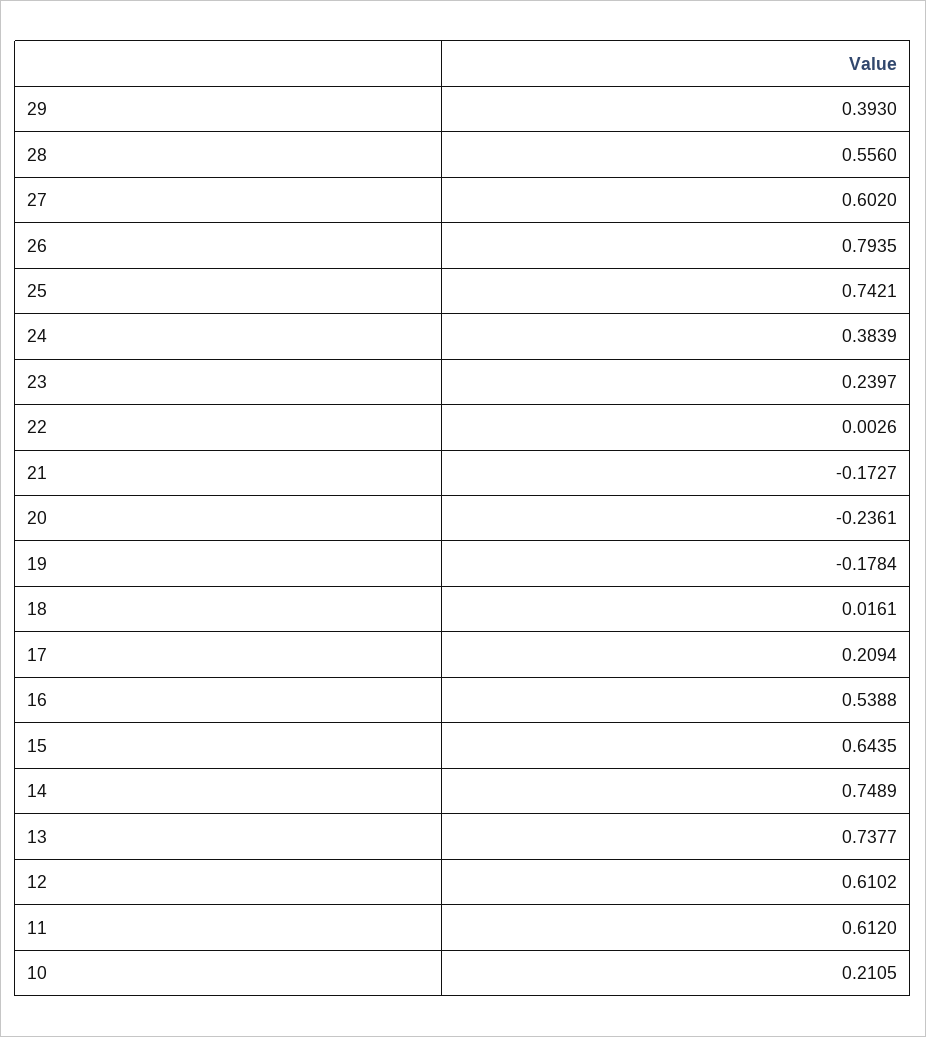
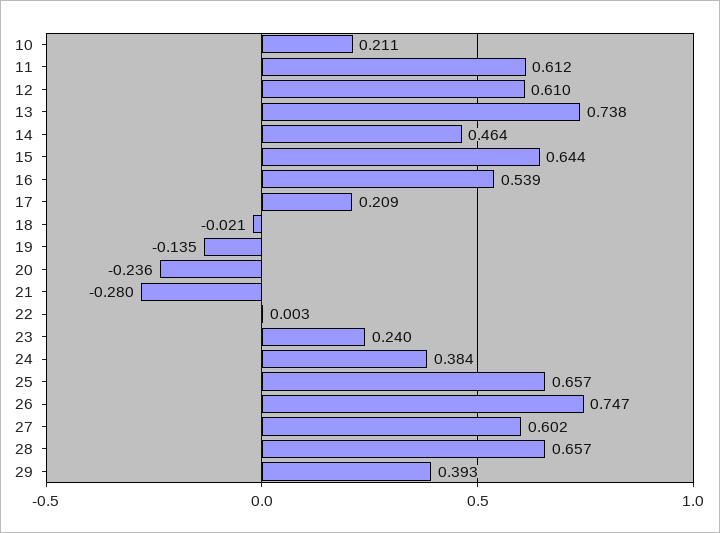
28: 0.556 -> 0.657
26: 0.7935 -> 0.747
25: 0.7421 -> 0.657
21: -0.1727 -> -0.28
19: -0.1784 -> -0.135
18: 0.0161 -> -0.021
14: 0.7489 -> 0.464

